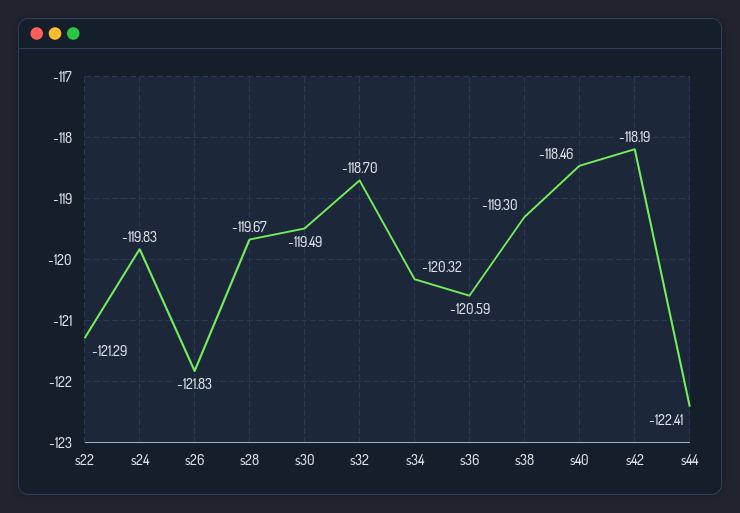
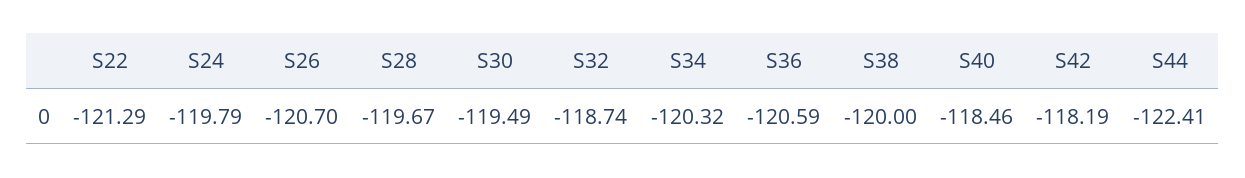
s24: -119.83 -> -119.79
s26: -121.83 -> -120.7
s32: -118.7 -> -118.74
s38: -119.3 -> -120

